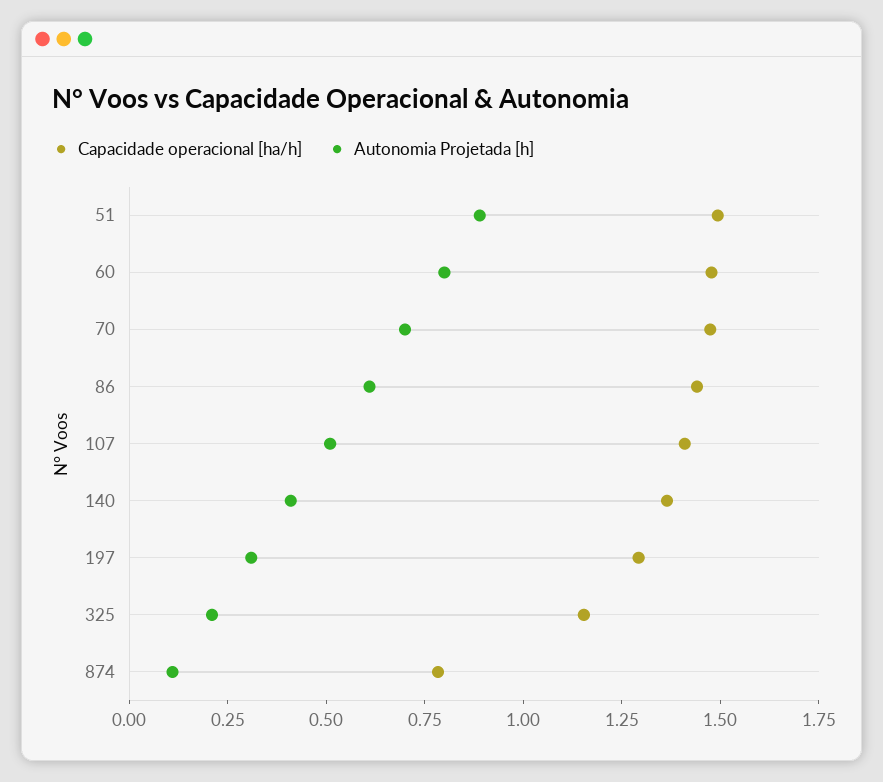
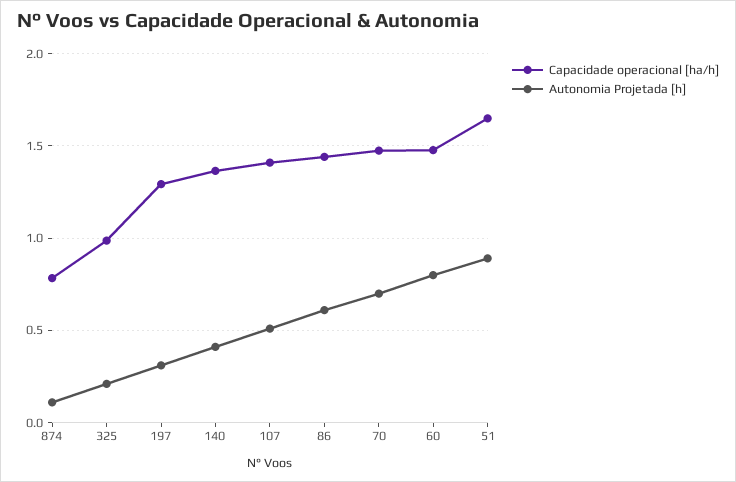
Capacidade operacional [ha/h], 51: 1.5 -> 1.65
Capacidade operacional [ha/h], 325: 1.15 -> 1

